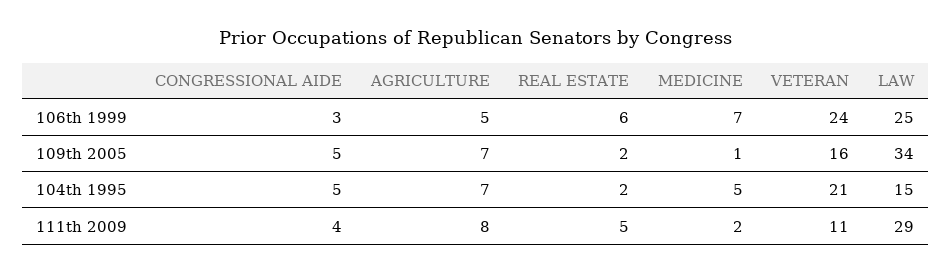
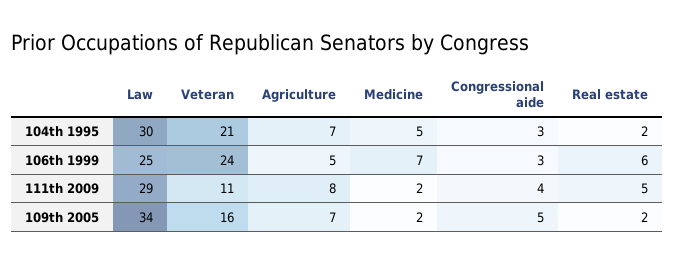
MEDICINE, 109th 2005: 1 -> 2
CONGRESSIONAL AIDE, 104th 1995: 5 -> 3
LAW, 104th 1995: 15 -> 30

